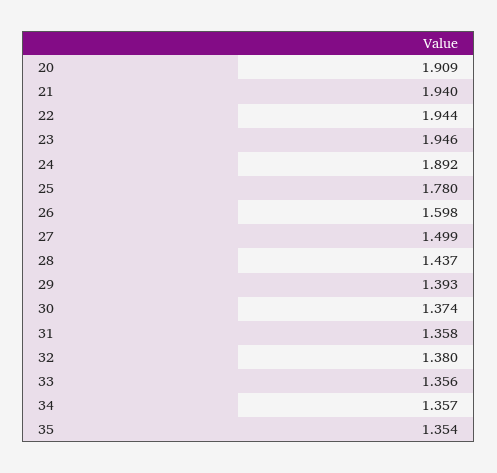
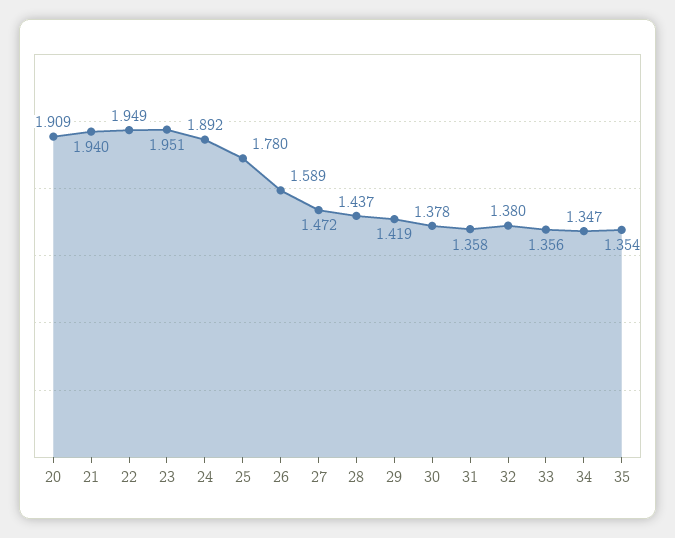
22: 1.944 -> 1.949
23: 1.946 -> 1.951
26: 1.598 -> 1.589
27: 1.499 -> 1.472
29: 1.393 -> 1.419
30: 1.374 -> 1.378
34: 1.357 -> 1.347

